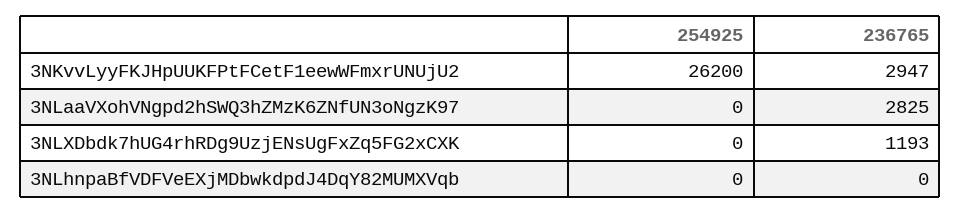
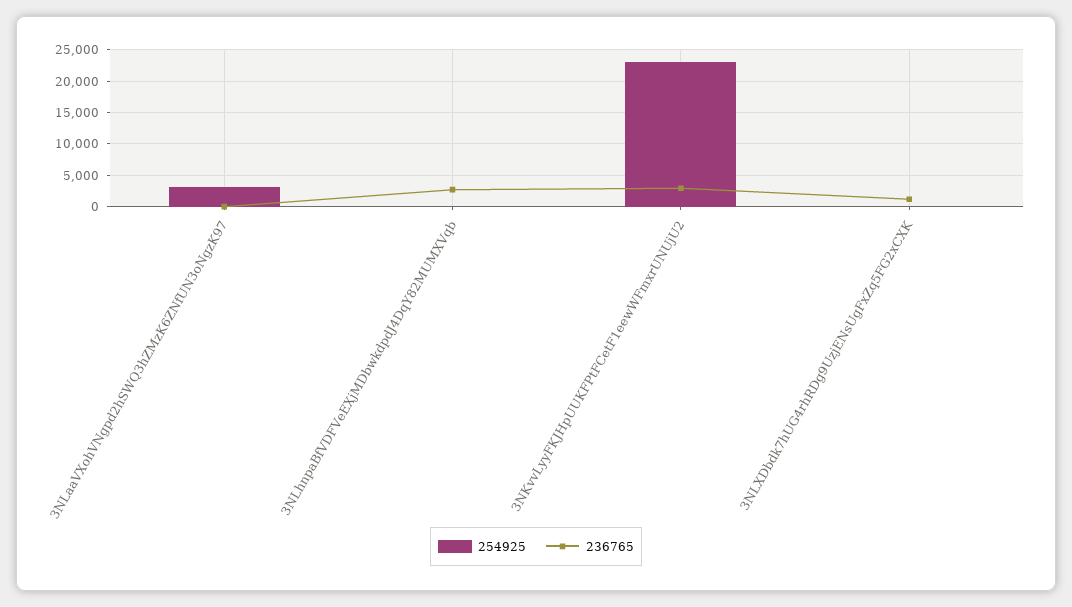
254925, 3NKvvLyyFKJHpUUKFPtFCetF1eewWFmxrUNUjU2: 26200 -> 23000
254925, 3NLaaVXohVNgpd2hSWQ3hZMzK6ZNfUN3oNgzK97: 0 -> 3000
236765, 3NLaaVXohVNgpd2hSWQ3hZMzK6ZNfUN3oNgzK97: 2825 -> 0
236765, 3NLhnpaBfVDFVeEXjMDbwkdpdJ4DqY82MUMXVqb: 0 -> 3000

